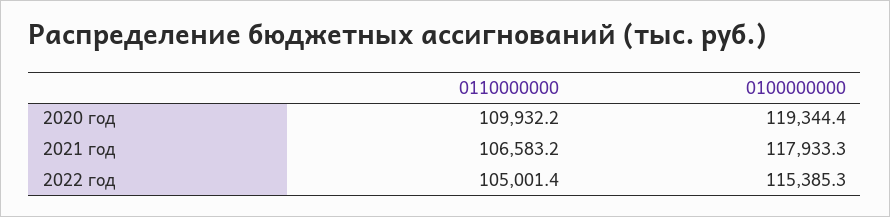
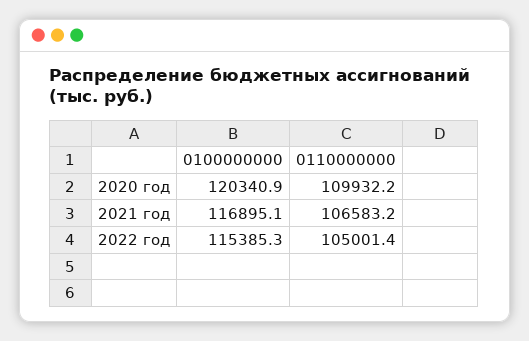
0100000000, 2020 год: 119344.4 -> 120340.9
0100000000, 2021 год: 117933.3 -> 116895.1

